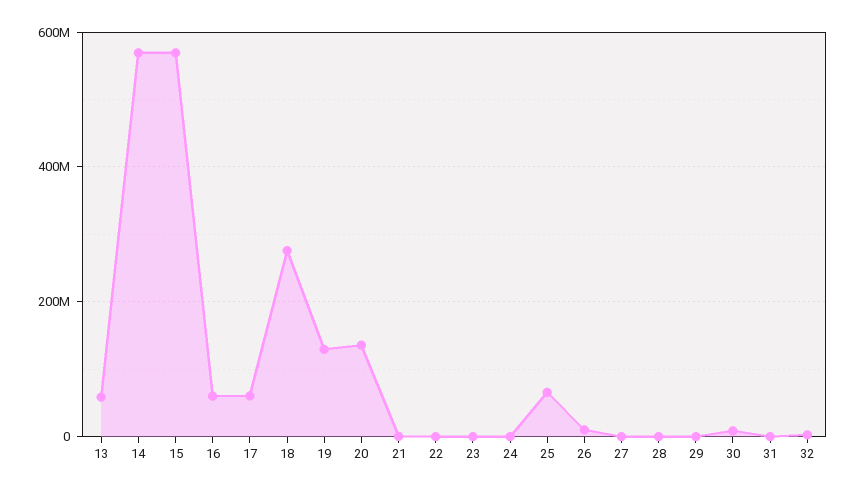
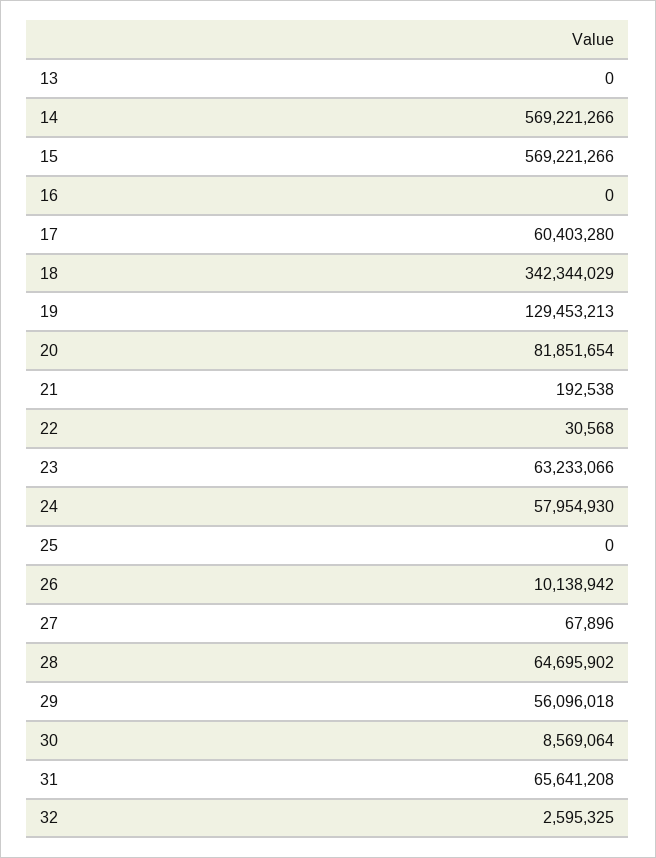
13: 60000000 -> 0
16: 60000000 -> 0
18: 280000000 -> 342344029
20: 140000000 -> 81851654
23: 0 -> 63233066
24: 0 -> 57954930
25: 60000000 -> 0
28: 0 -> 64695902
29: 0 -> 56096018
31: 0 -> 65641208

